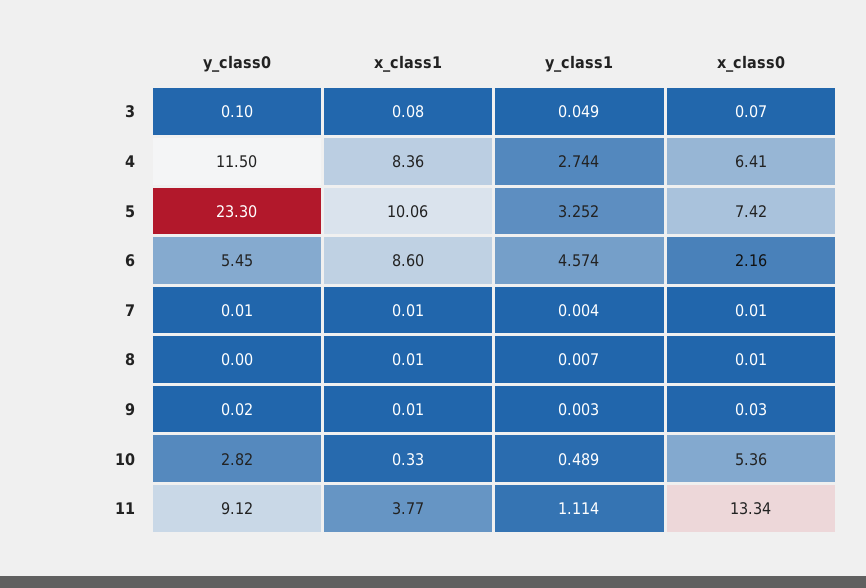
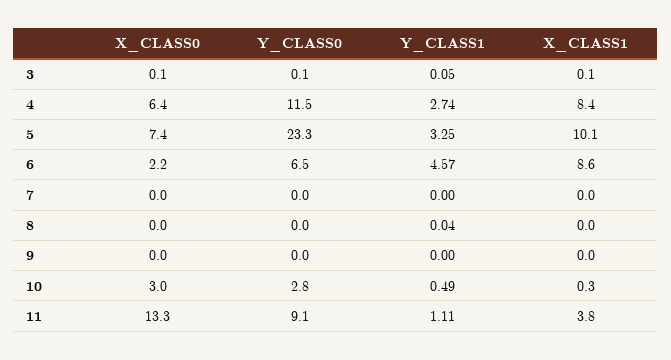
y_class0, 6: 5.45 -> 6.5
y_class1, 8: 0.007 -> 0.04
x_class0, 10: 5.36 -> 3

